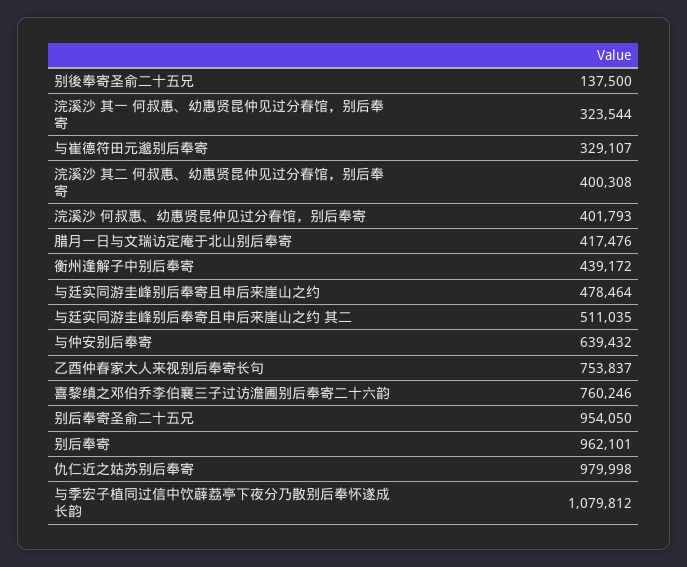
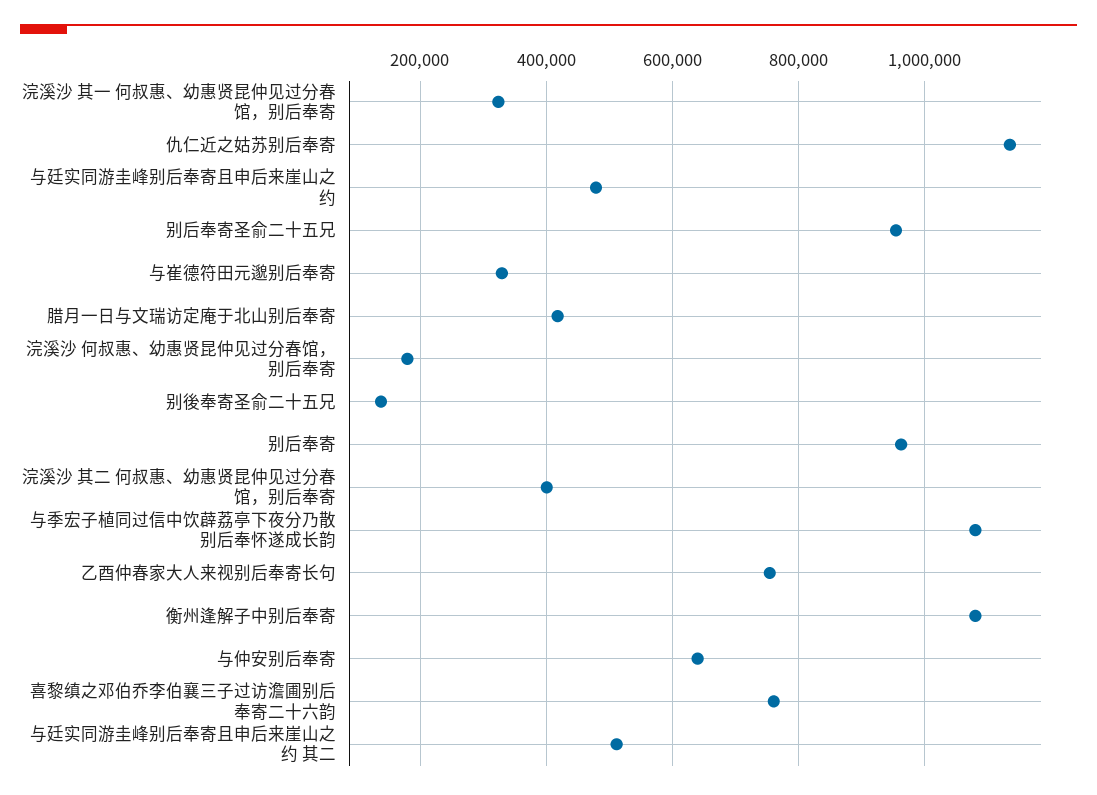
浣溪沙 何叔惠、幼惠贤昆仲见过分春馆，别后奉寄: 401793 -> 180000
衡州逢解子中别后奉寄: 439172 -> 1080000
仇仁近之姑苏别后奉寄: 979998 -> 1140000

